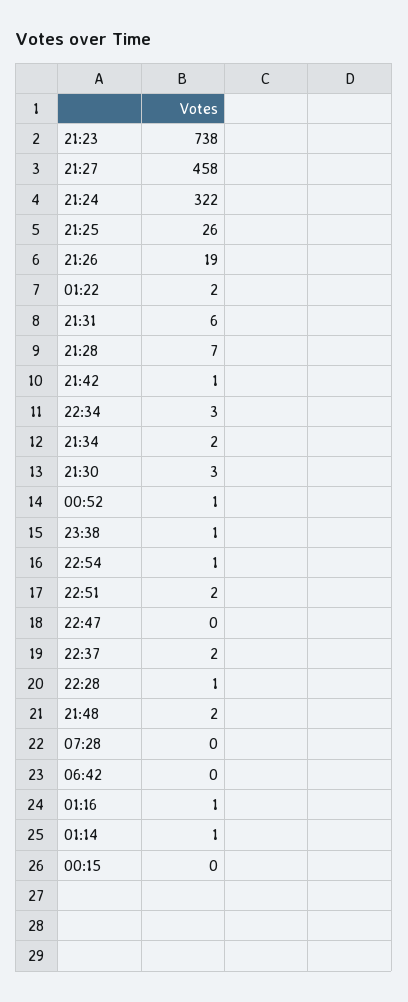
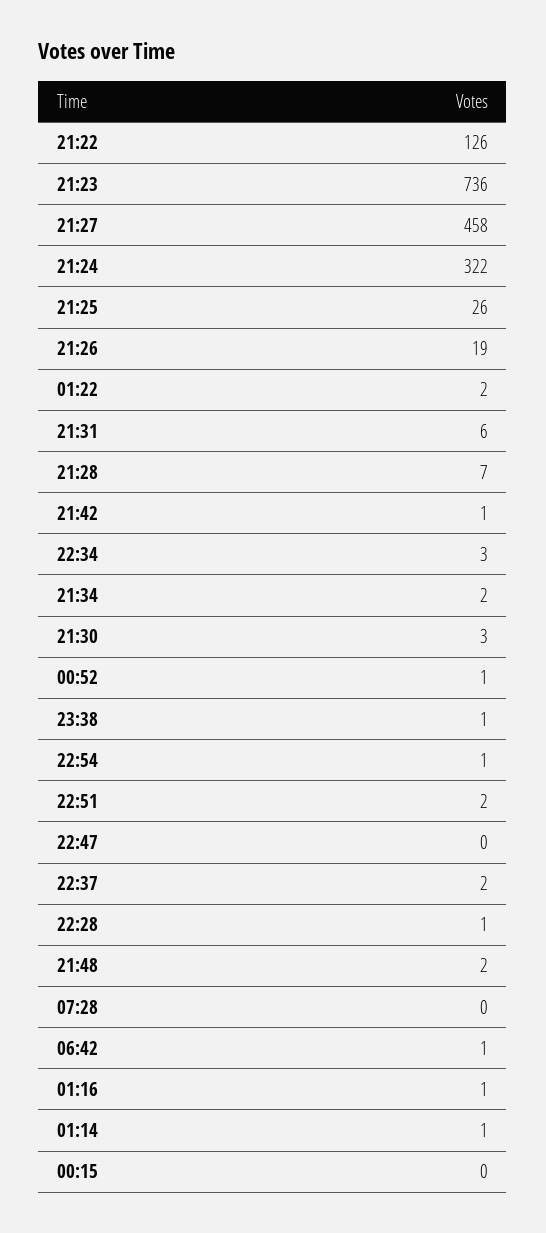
21:23: 738 -> 736
06:42: 0 -> 1
21:22: none -> 126

